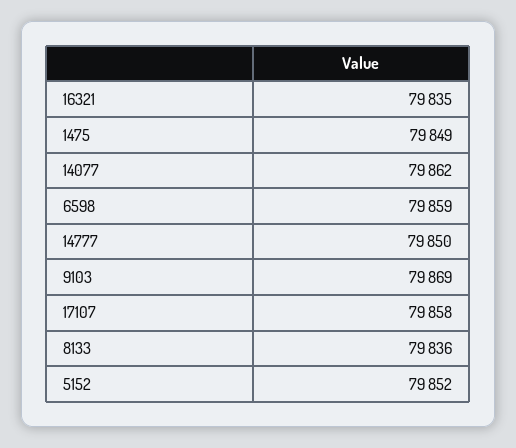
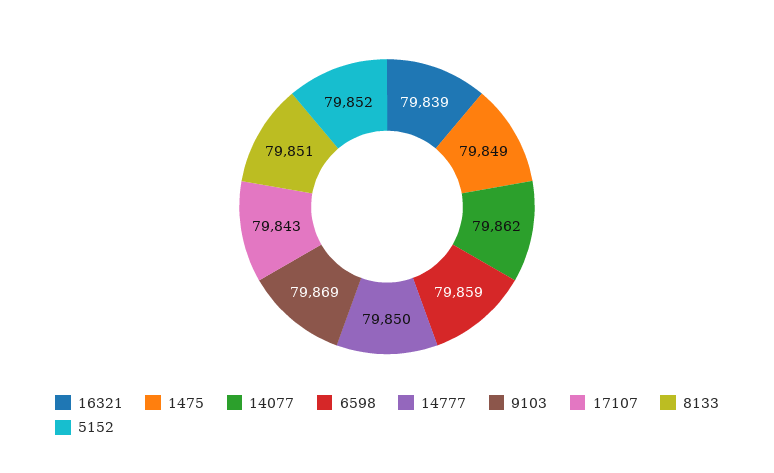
16321: 79835 -> 79839
17107: 79858 -> 79843
8133: 79836 -> 79851

